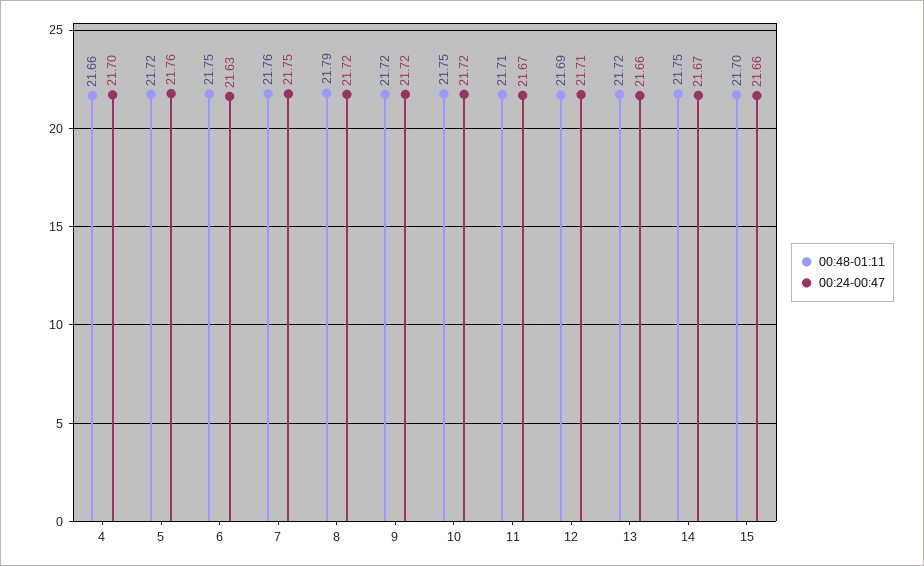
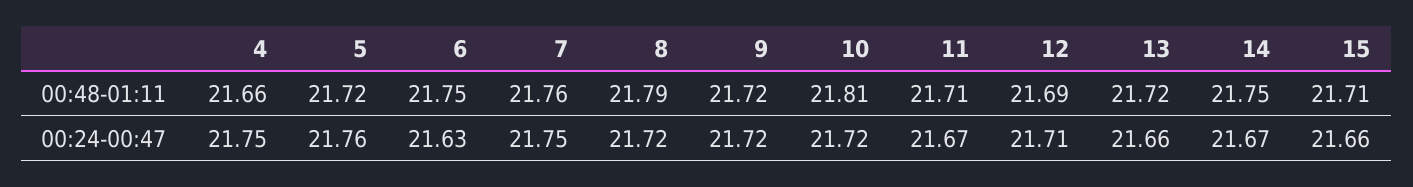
00:24-00:47, 4: 21.7 -> 21.75
00:48-01:11, 10: 21.75 -> 21.81
00:48-01:11, 15: 21.7 -> 21.71

